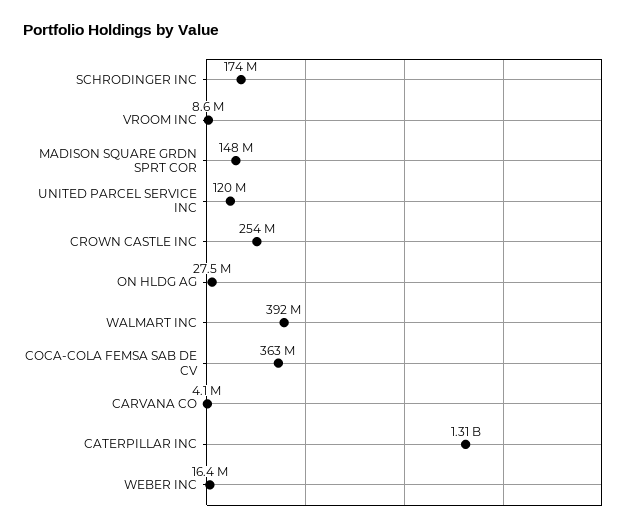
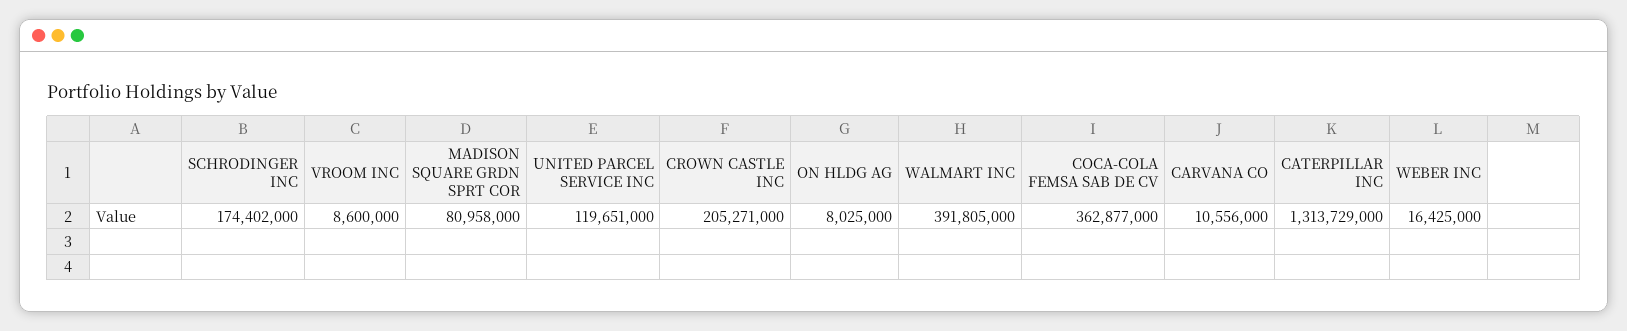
MADISON SQUARE GRDN SPRT COR: 148000000 -> 80958000
CROWN CASTLE INC: 254000000 -> 205271000
ON HLDG AG: 27500000 -> 8025000
CARVANA CO: 4100000 -> 10556000

